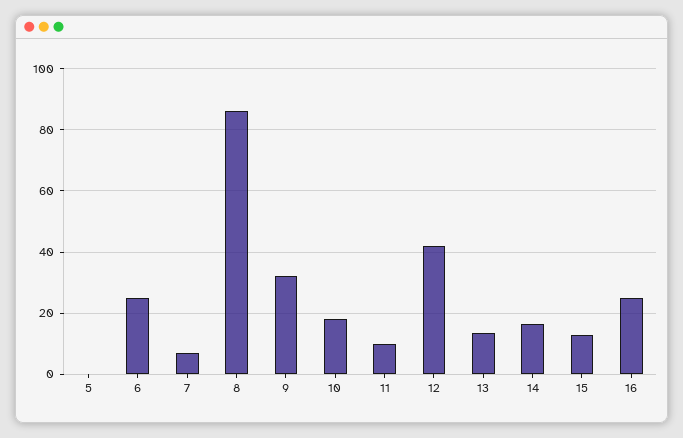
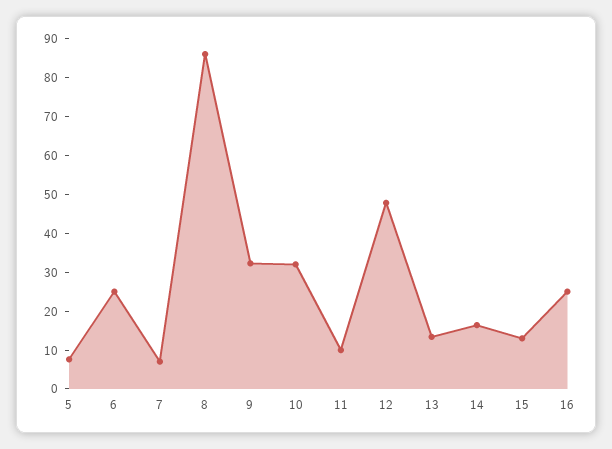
5: 0 -> 7.5
10: 18 -> 32.5
12: 42 -> 47.5

